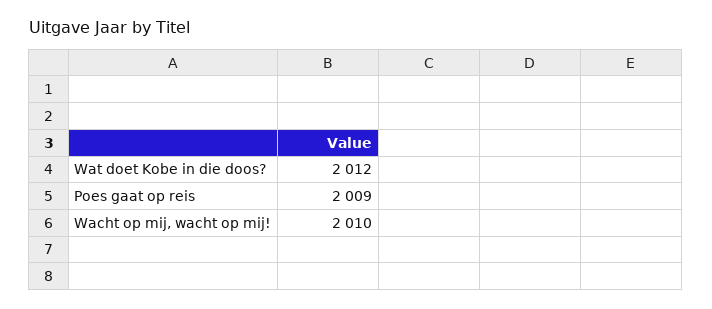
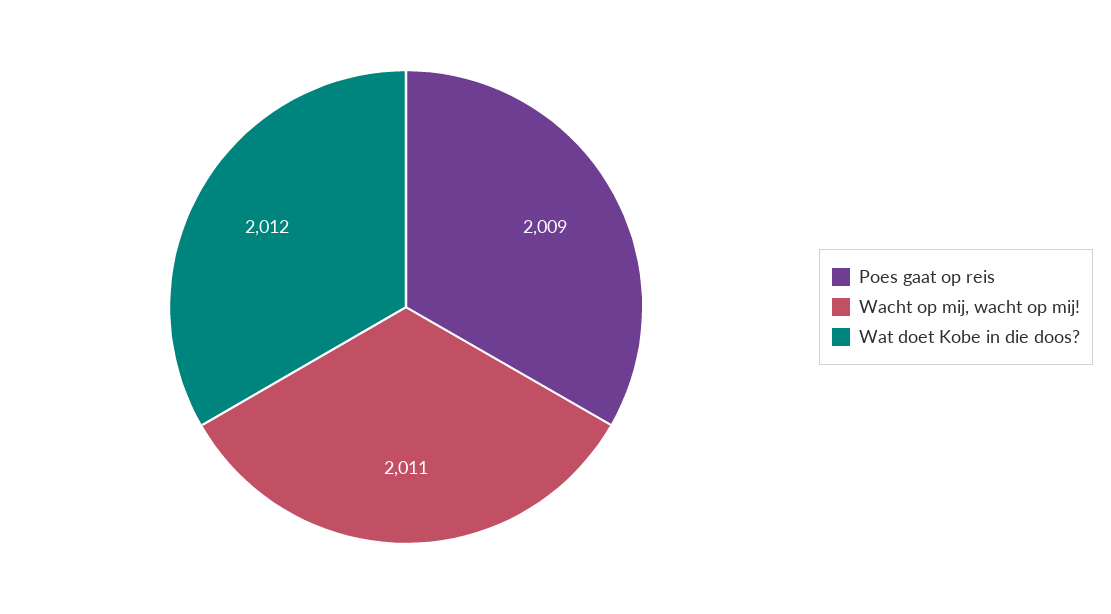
Wacht op mij, wacht op mij!: 2010 -> 2011

